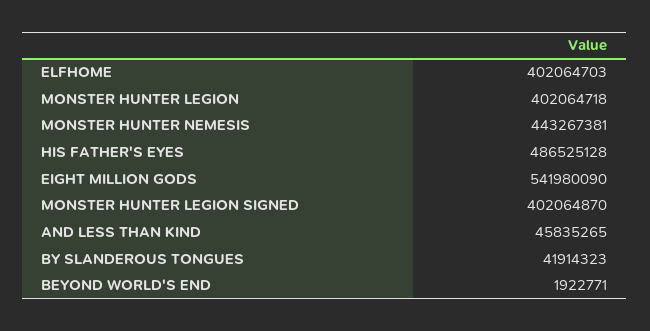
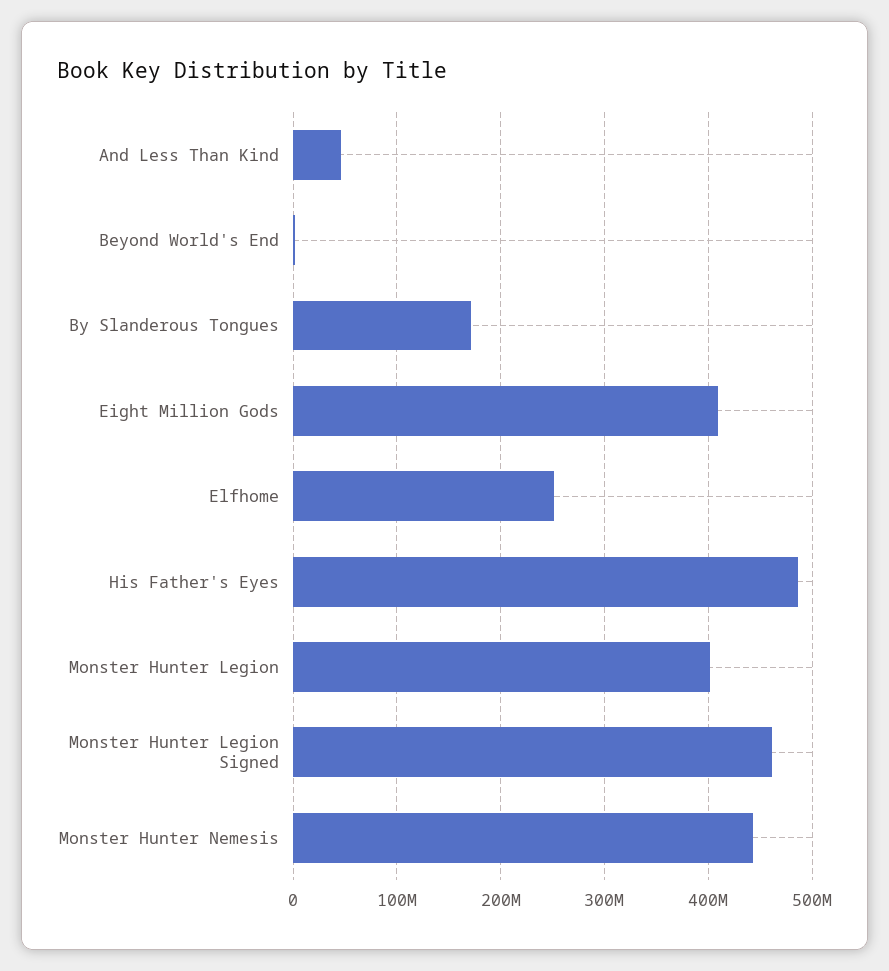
ELFHOME: 402064703 -> 250000000
EIGHT MILLION GODS: 541980090 -> 410000000
MONSTER HUNTER LEGION SIGNED: 402064870 -> 460000000
BY SLANDEROUS TONGUES: 41914323 -> 170000000

